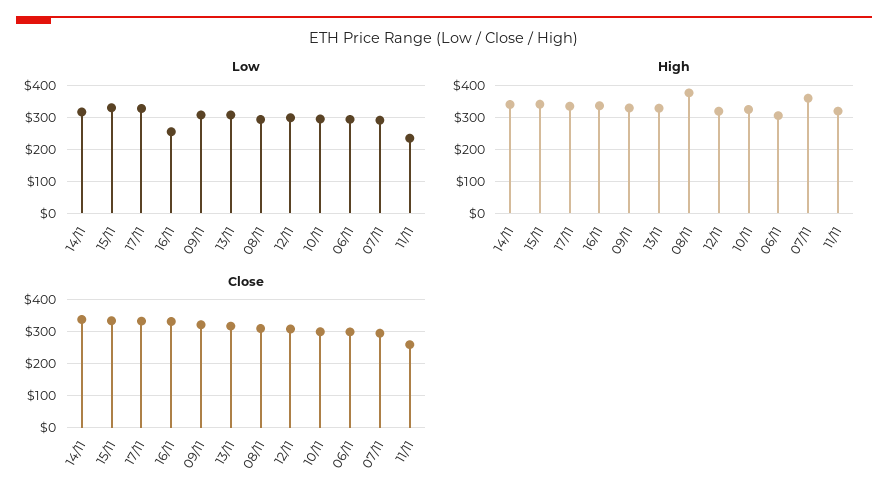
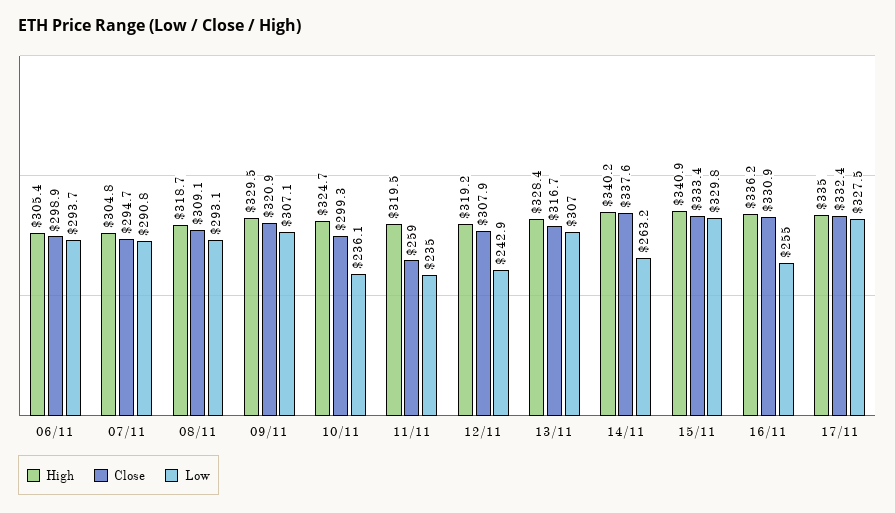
Low, 14/11: 320 -> 263.2
Low, 12/11: 300 -> 242.9
Low, 10/11: 300 -> 236.1
High, 08/11: 380 -> 318.7
High, 07/11: 360 -> 304.8

